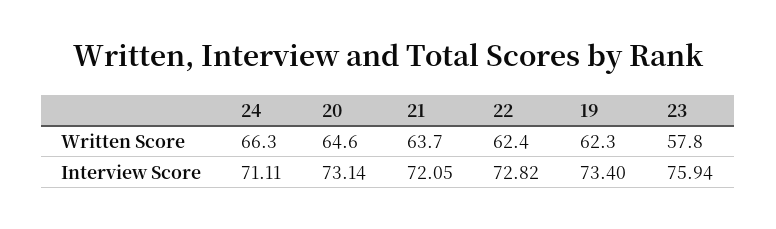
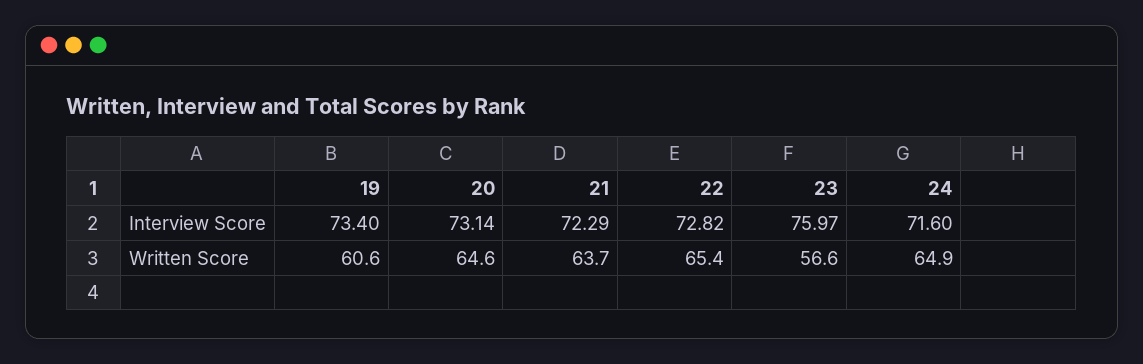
24, Written Score: 66.3 -> 64.9
22, Written Score: 62.4 -> 65.4
19, Written Score: 62.3 -> 60.6
23, Written Score: 57.8 -> 56.6
24, Interview Score: 71.11 -> 71.6
21, Interview Score: 72.05 -> 72.29
23, Interview Score: 75.94 -> 75.97

